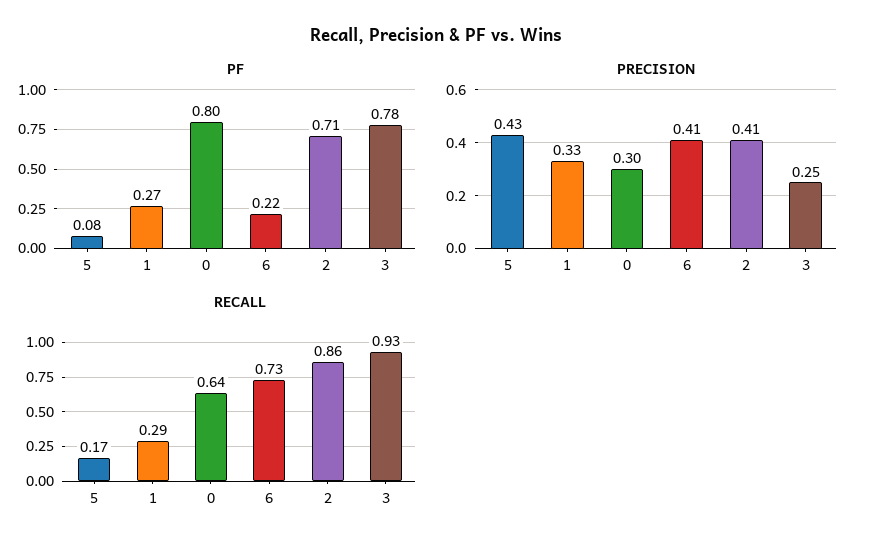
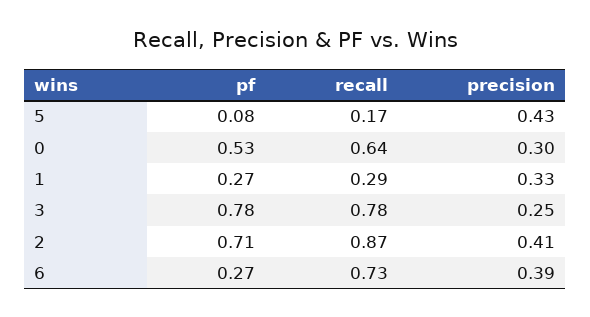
PF, 0: 0.8 -> 0.53
PF, 6: 0.22 -> 0.27
PRECISION, 6: 0.41 -> 0.39
RECALL, 2: 0.86 -> 0.87
RECALL, 3: 0.93 -> 0.78

